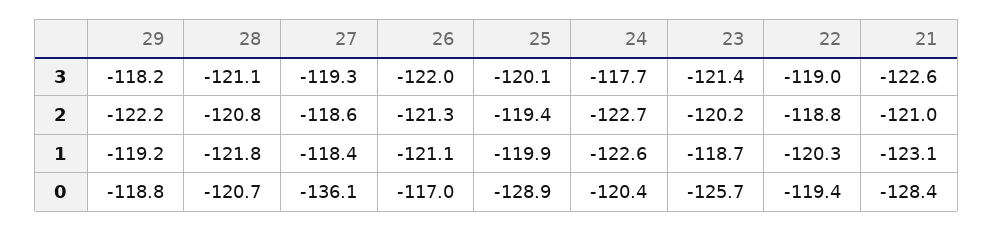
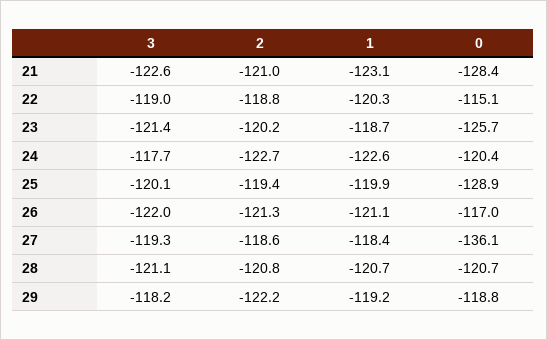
28, 1: -121.8 -> -120.7
22, 0: -119.4 -> -115.1

